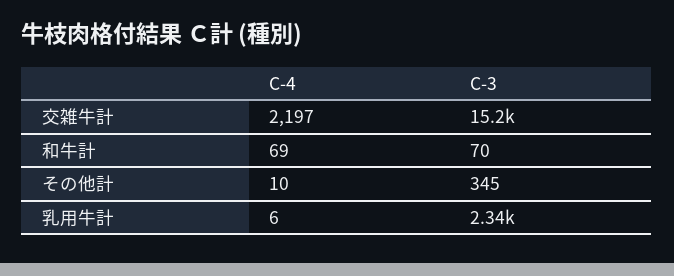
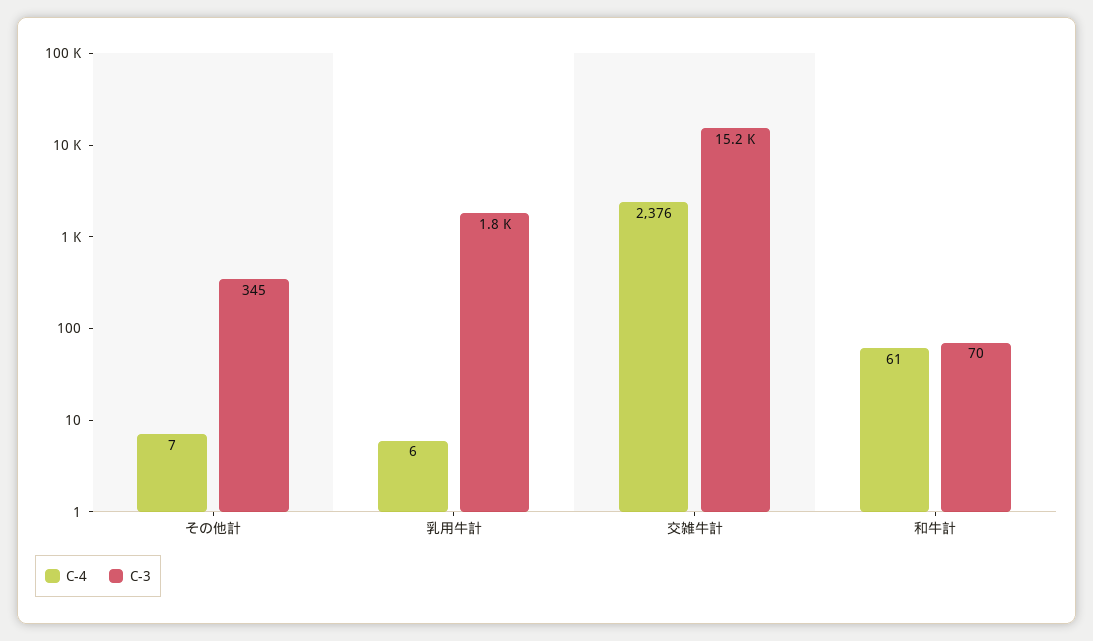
C-4, 交雑牛計: 2197 -> 2376
C-4, 和牛計: 69 -> 61
C-4, その他計: 10 -> 7
C-3, 乳用牛計: 2340 -> 1800

